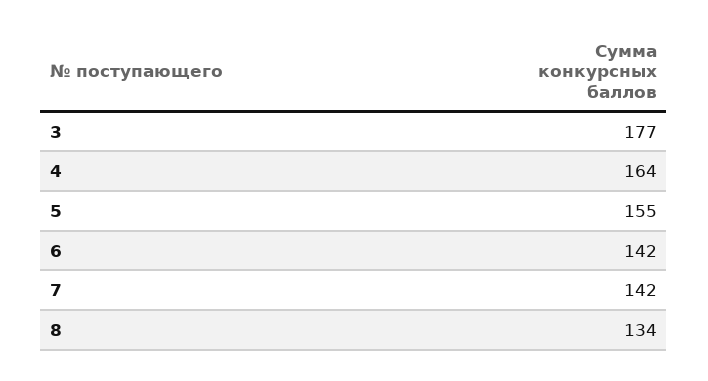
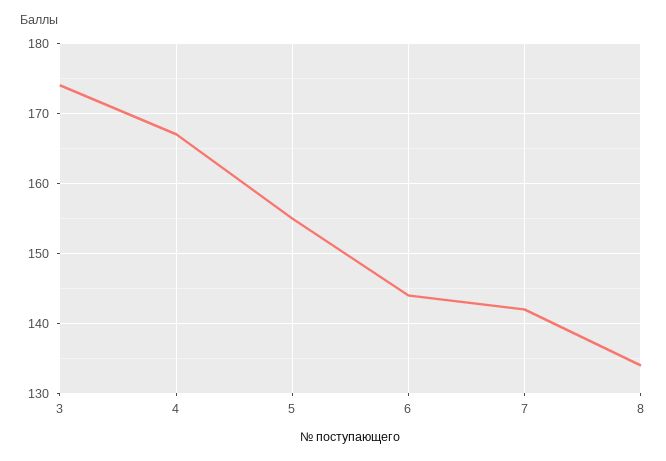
3: 177 -> 174
4: 164 -> 167
6: 142 -> 144

